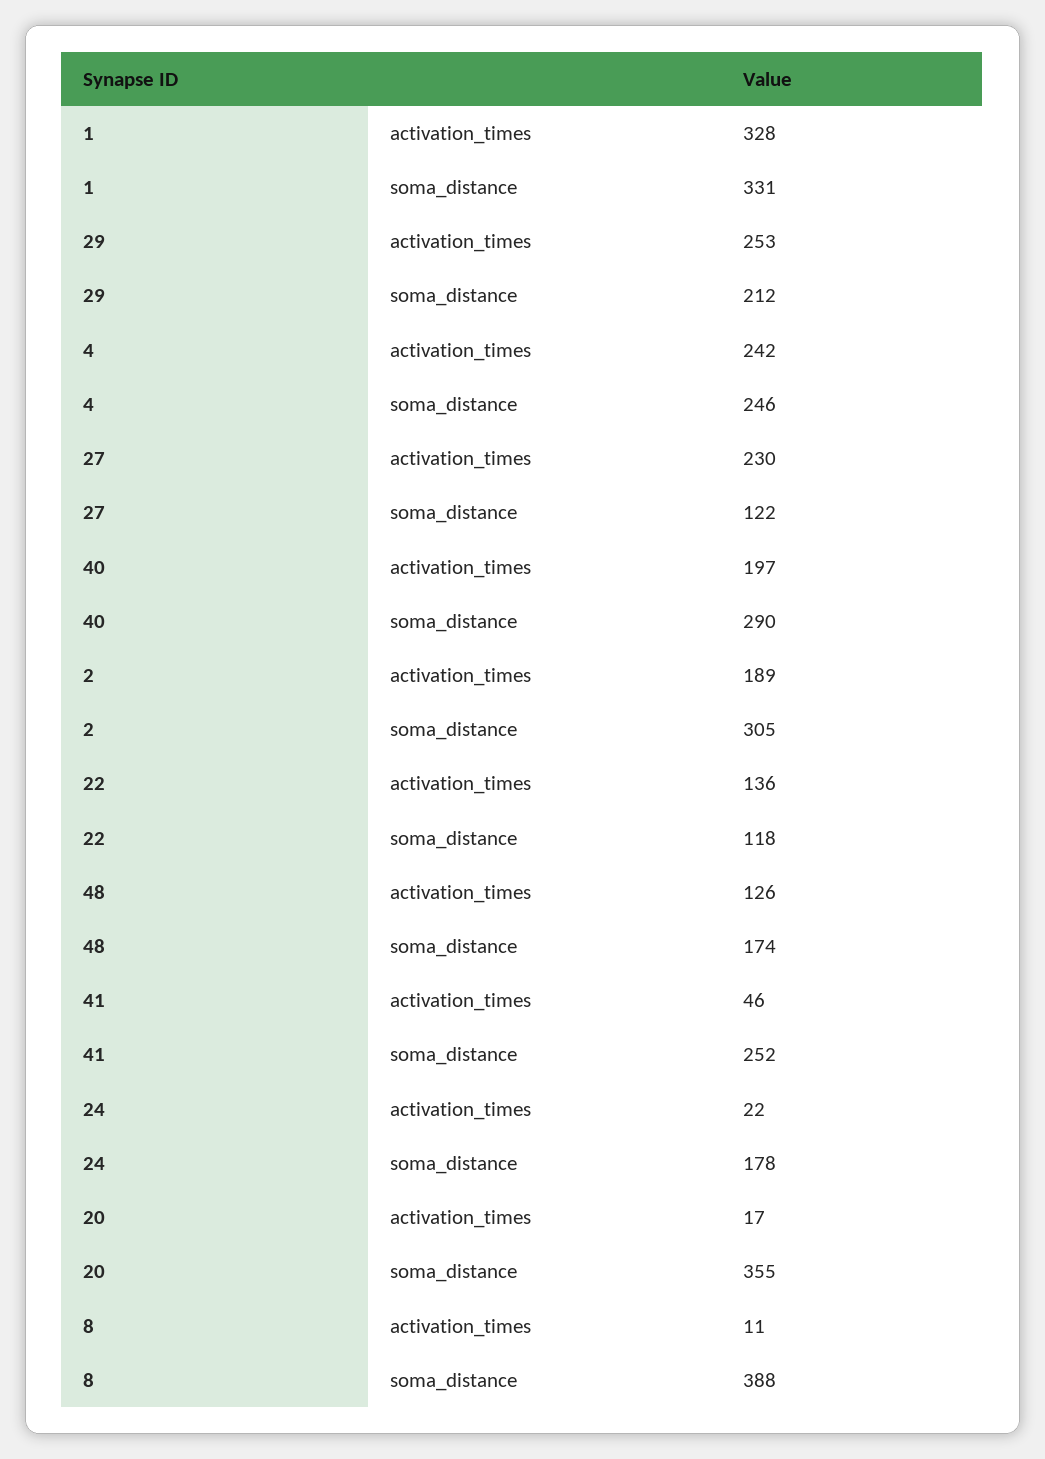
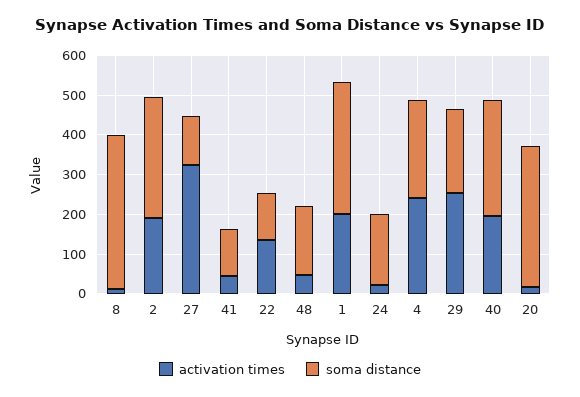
activation_times, 1: 328 -> 200
activation_times, 27: 230 -> 325
activation_times, 48: 126 -> 50
soma_distance, 41: 252 -> 125

